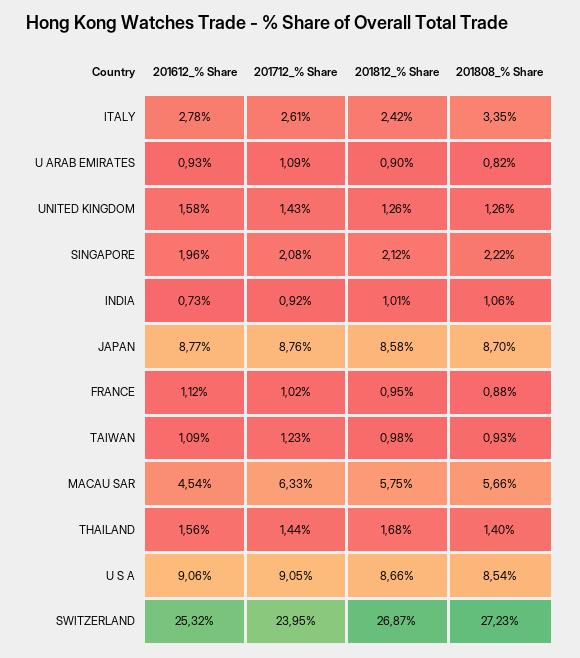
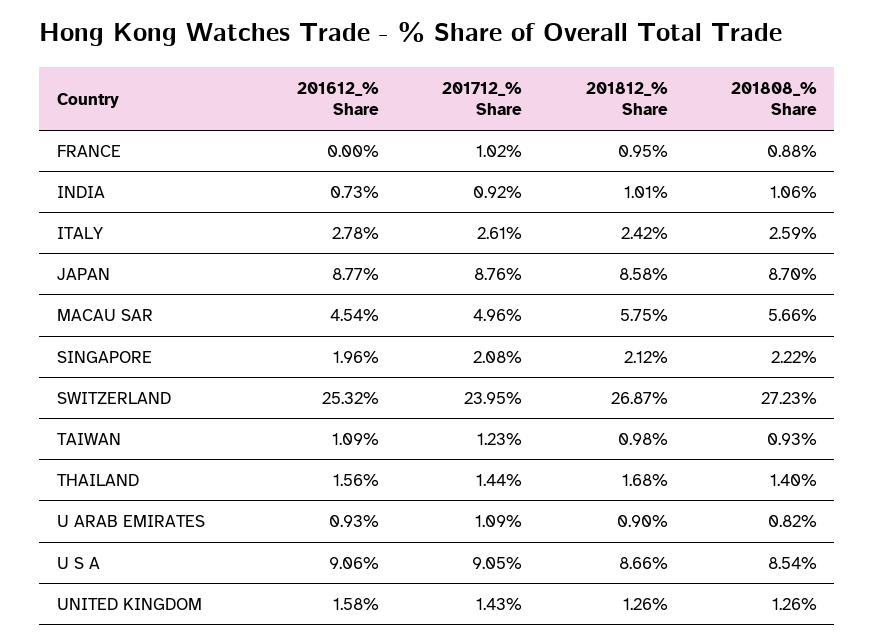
201808_% Share, ITALY: 3.35 -> 2.59
201612_% Share, FRANCE: 1.12 -> 0
201712_% Share, MACAU SAR: 6.33 -> 4.96

